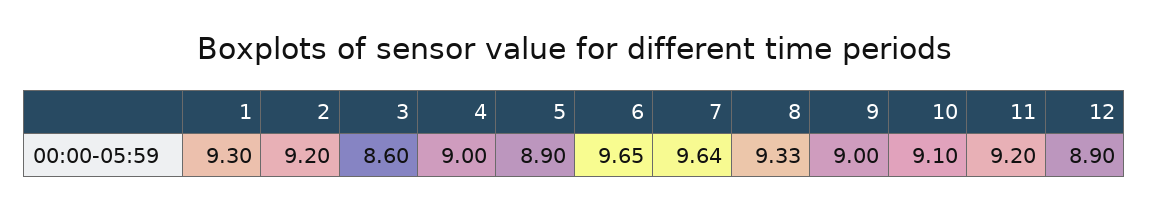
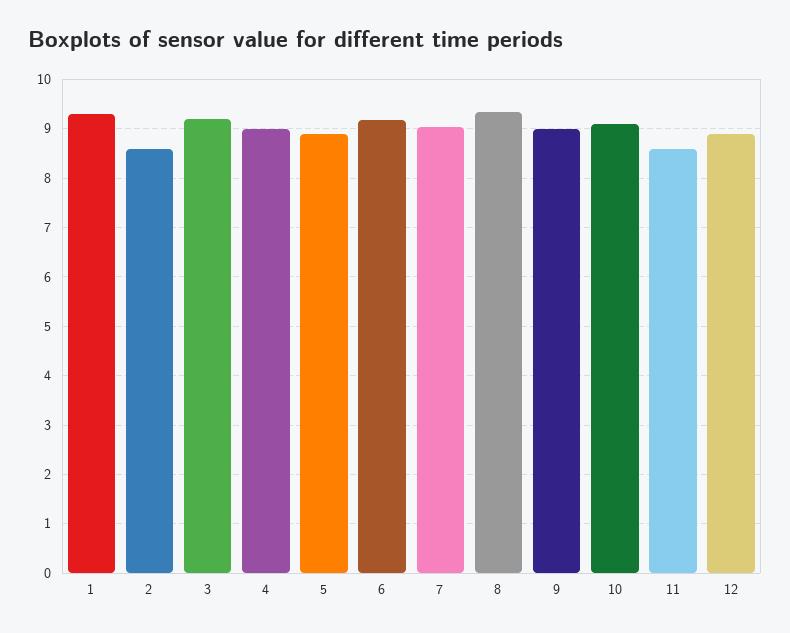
2: 9.2 -> 8.6
3: 8.6 -> 9.2
6: 9.65 -> 9.2
7: 9.64 -> 9
11: 9.2 -> 8.6

